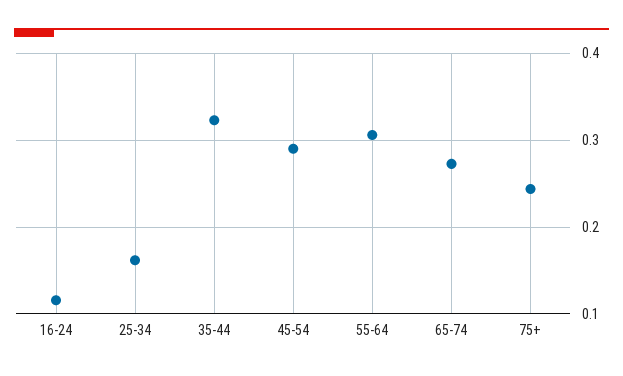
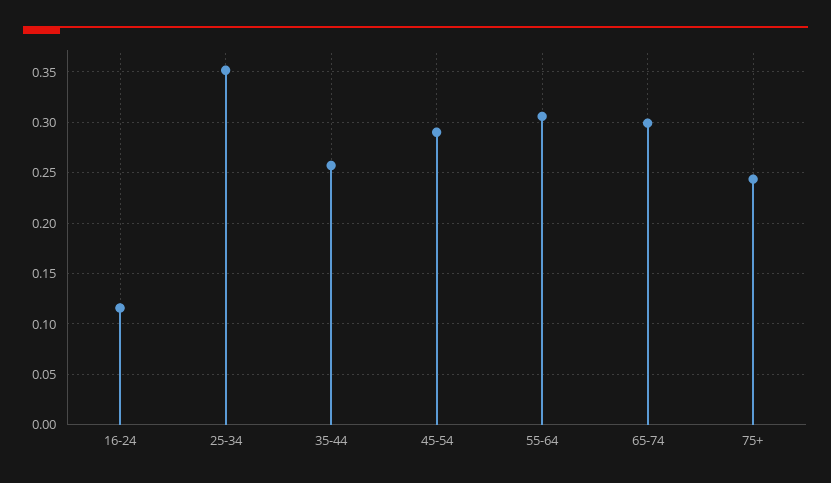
25-34: 0.16 -> 0.35
35-44: 0.32 -> 0.26
65-74: 0.27 -> 0.3

